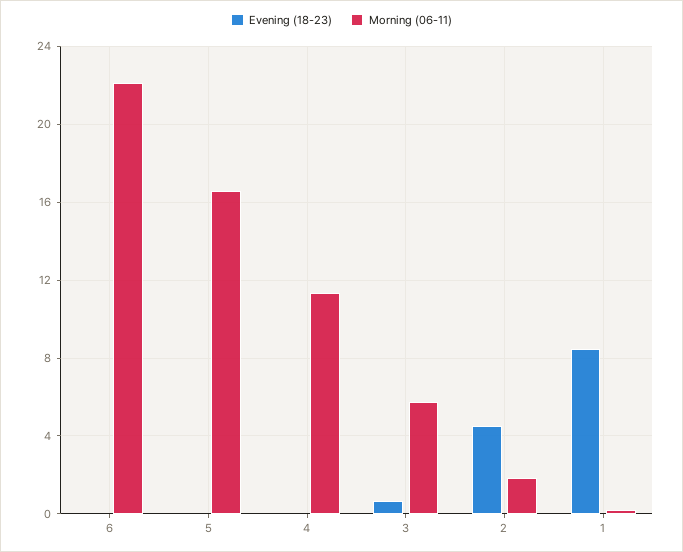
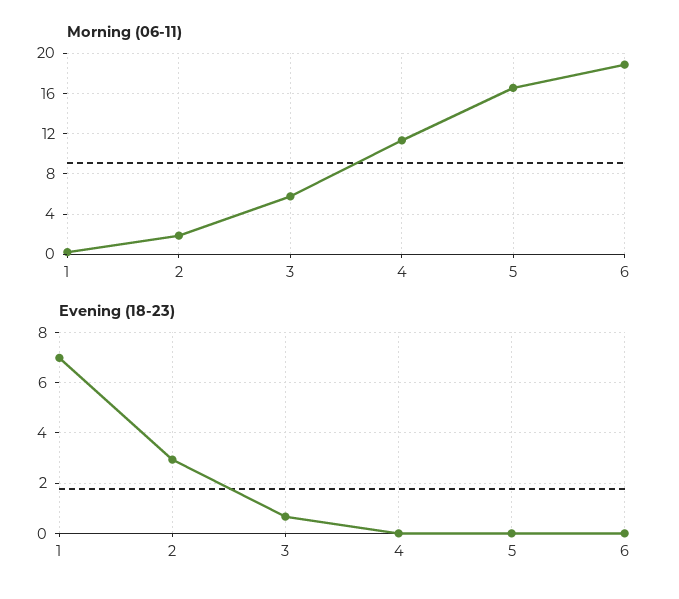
Morning (06-11), 6: 22 -> 19
Evening (18-23), 2: 4.5 -> 3
Evening (18-23), 1: 8.5 -> 7

